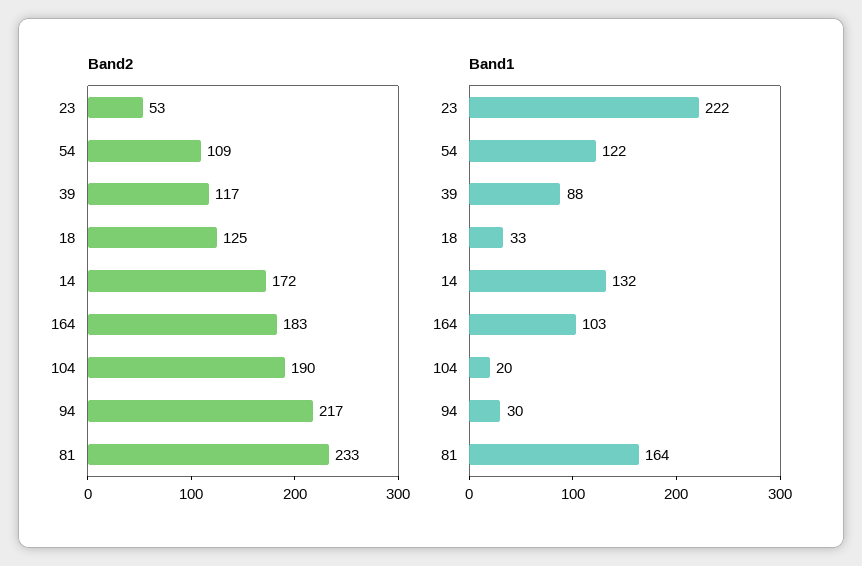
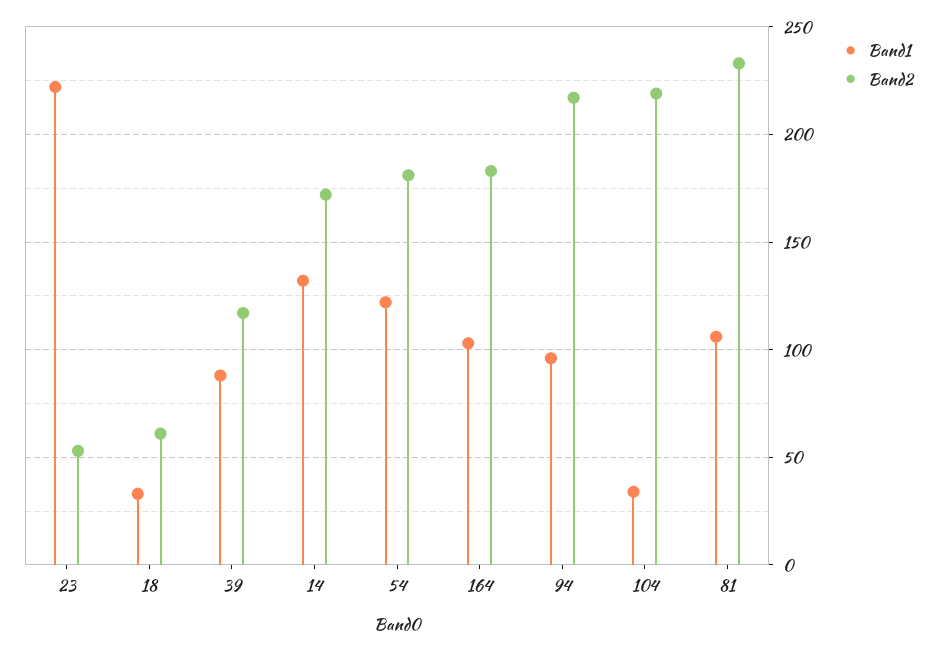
Band2, 54: 109 -> 180
Band2, 18: 125 -> 60
Band2, 104: 190 -> 220
Band1, 104: 20 -> 35
Band1, 94: 30 -> 95
Band1, 81: 164 -> 105

